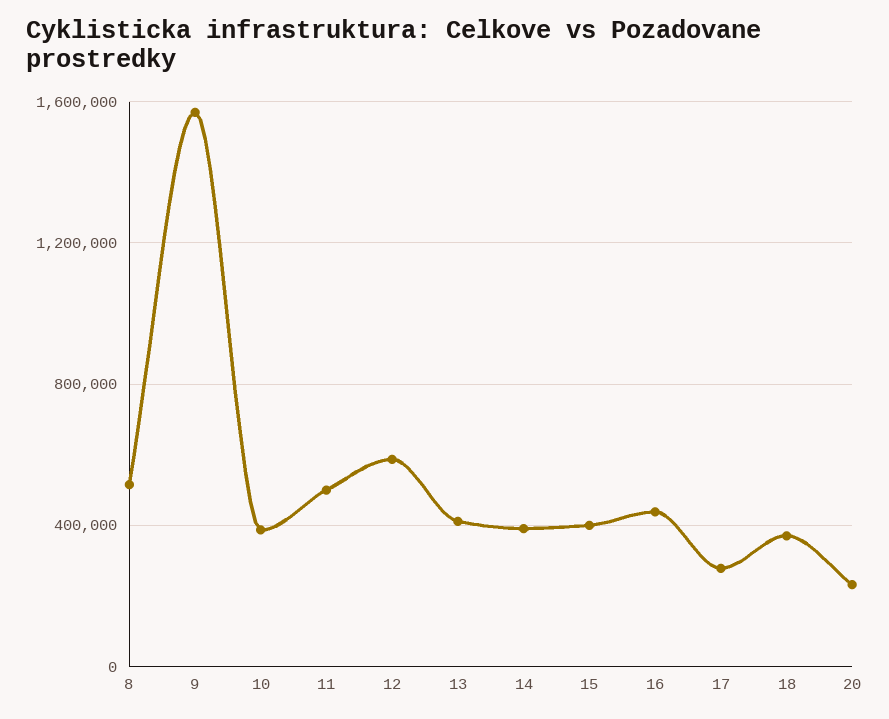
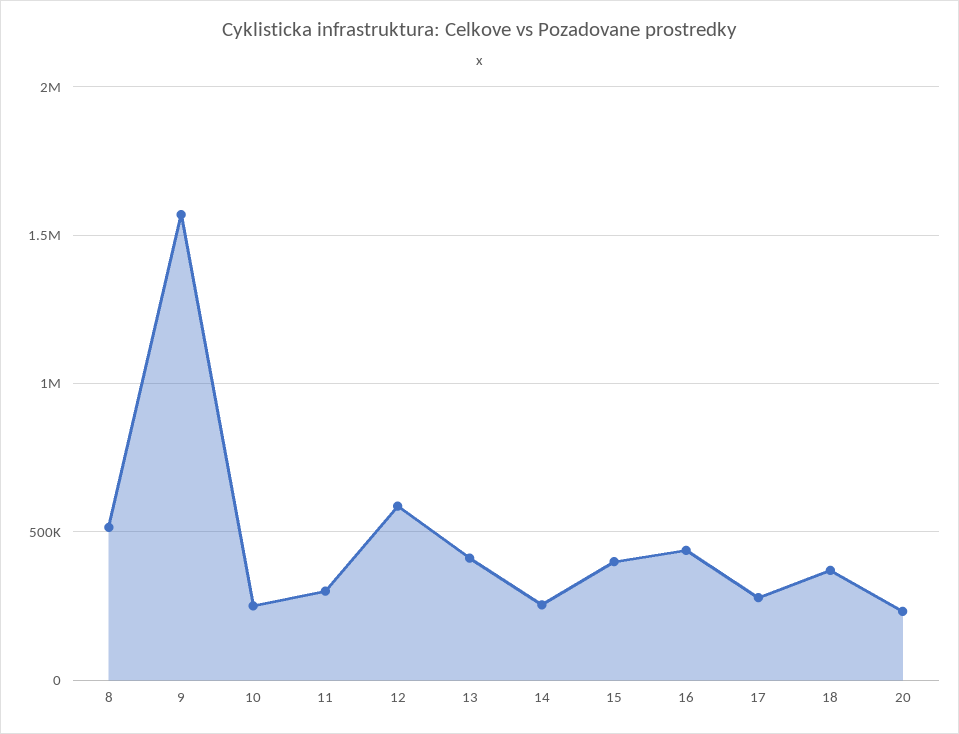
10: 400000 -> 250000
11: 500000 -> 300000
14: 400000 -> 250000

